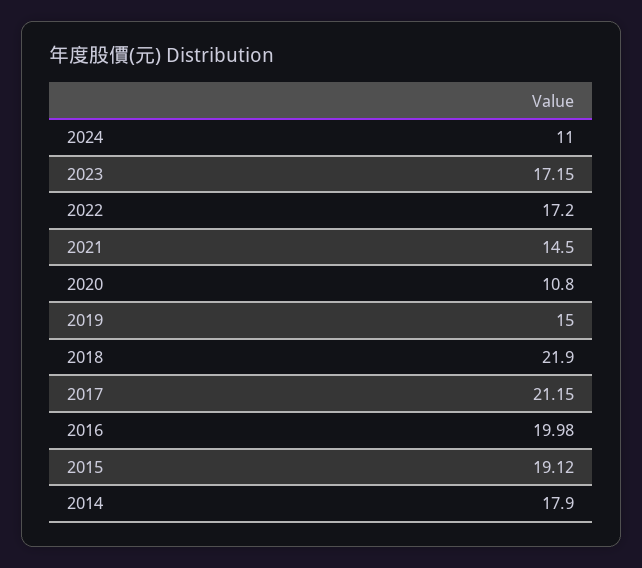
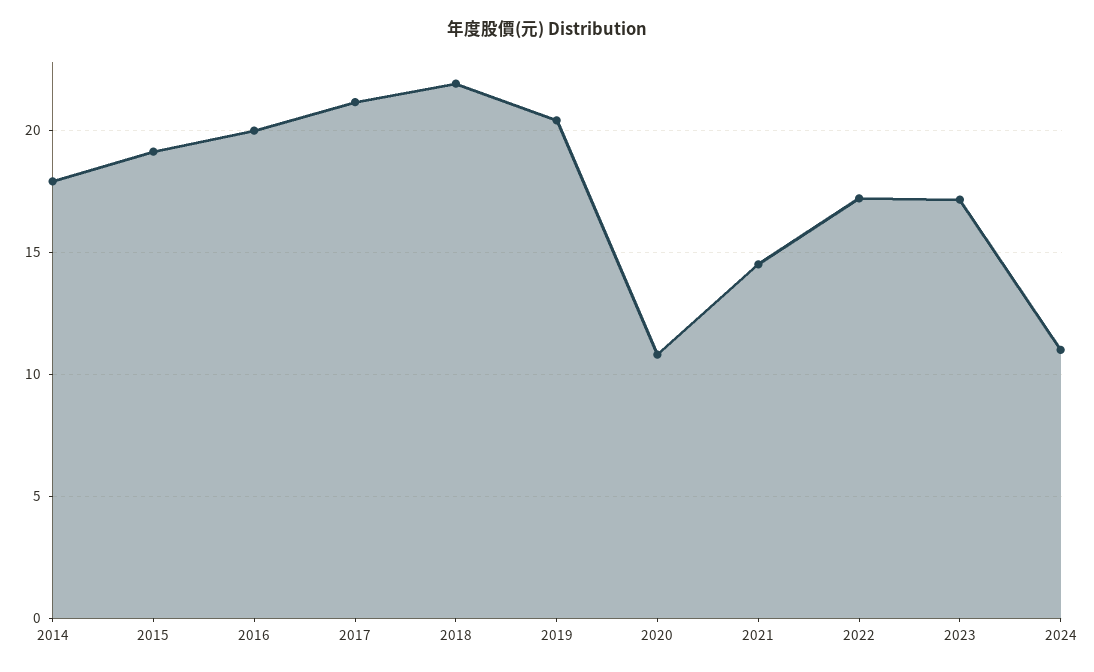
2019: 15 -> 20.5

